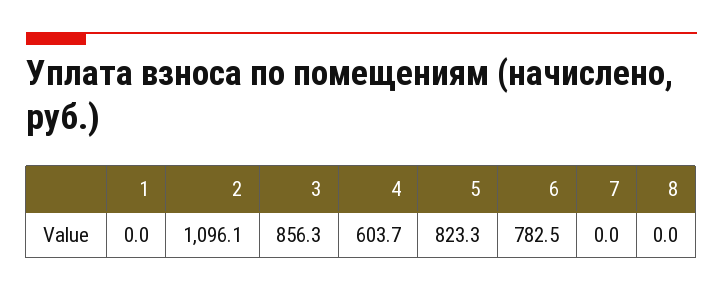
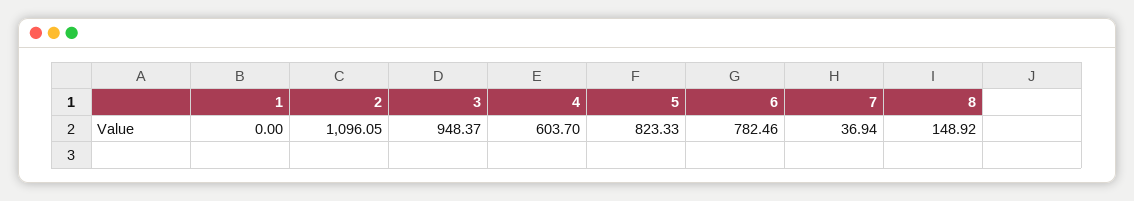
3: 856.3 -> 948.37
7: 0 -> 36.94
8: 0 -> 148.92

